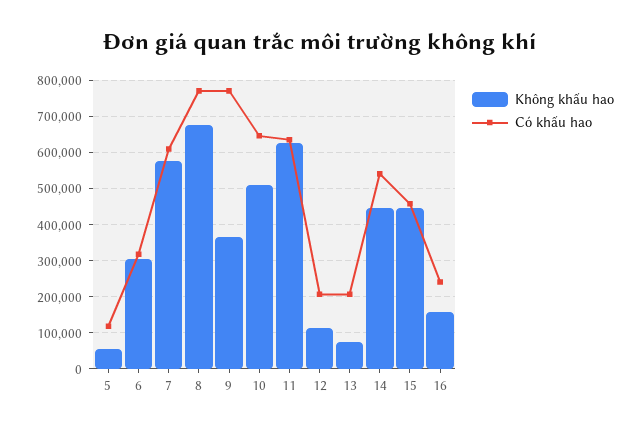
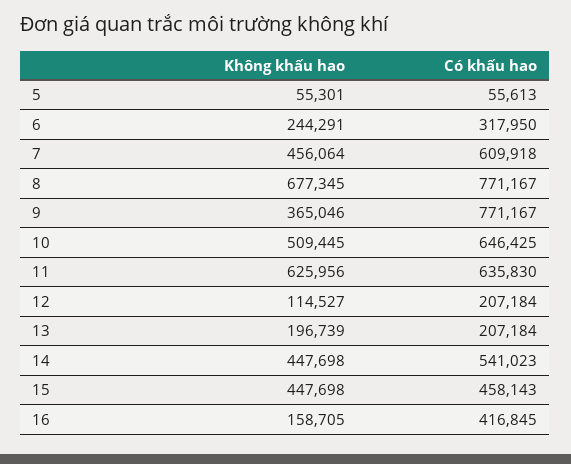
Có khấu hao, 5: 120000 -> 55613
Không khấu hao, 6: 300000 -> 244291
Không khấu hao, 7: 580000 -> 456064
Không khấu hao, 13: 80000 -> 196739
Có khấu hao, 16: 240000 -> 416845

